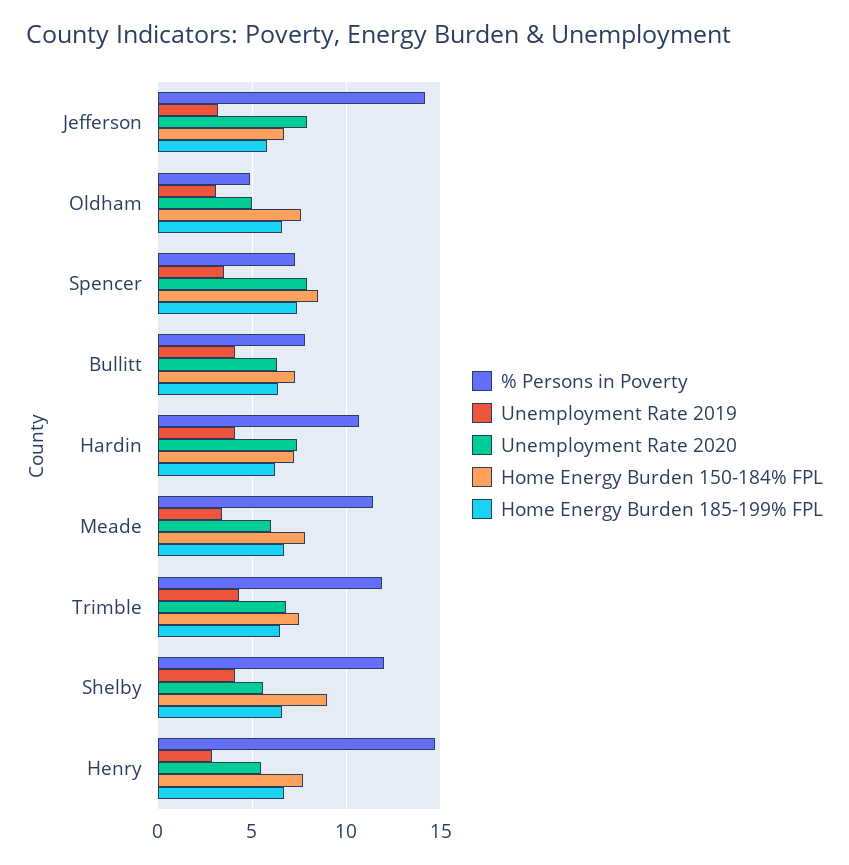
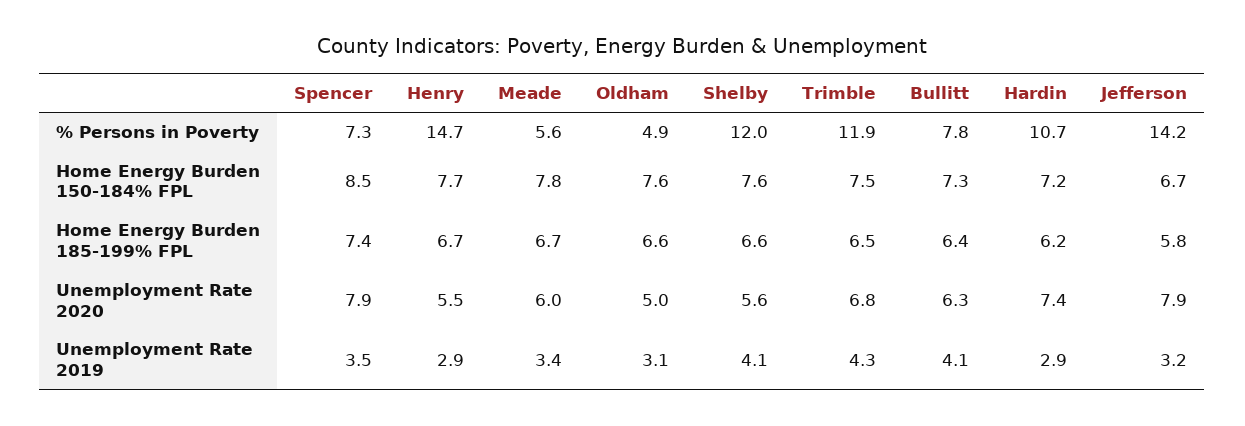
Unemployment Rate 2019, Hardin: 4 -> 2.9
% Persons in Poverty, Meade: 11.5 -> 5.6
Home Energy Burden 150-184% FPL, Shelby: 9 -> 7.6

